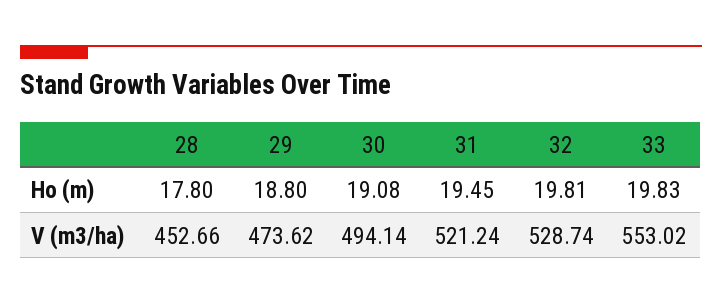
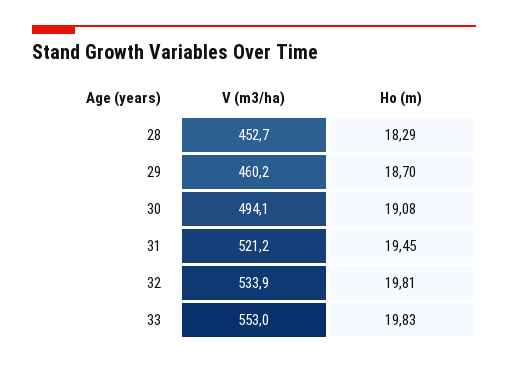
28, Ho (m): 17.8 -> 18.29
29, Ho (m): 18.8 -> 18.7
29, V (m3/ha): 473.62 -> 460.2
32, V (m3/ha): 528.74 -> 533.9

